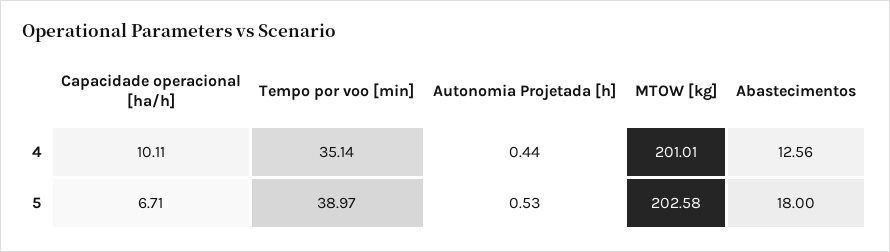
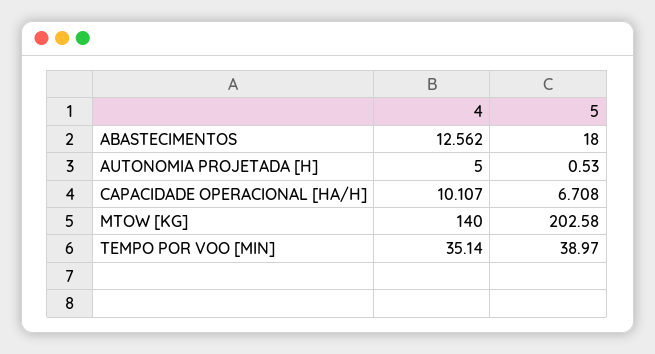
Autonomia Projetada [h], 4: 0.44 -> 5
MTOW [kg], 4: 201.01 -> 140

